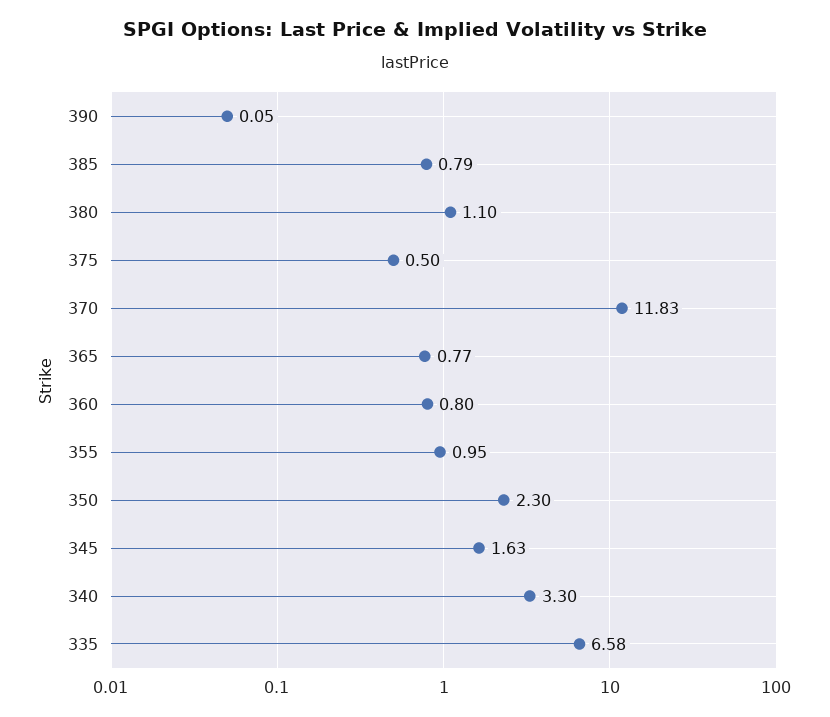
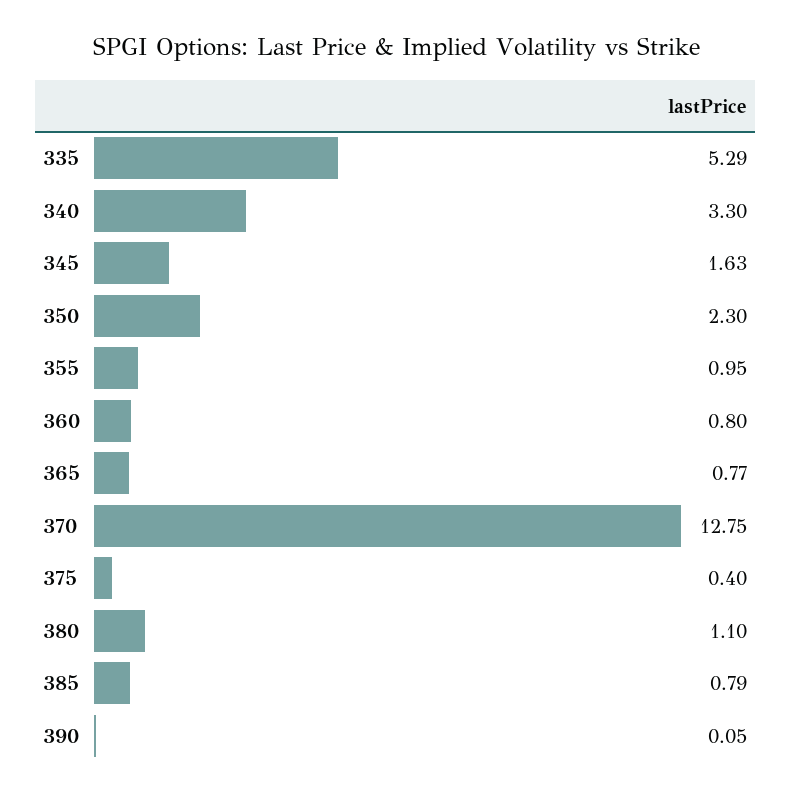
375: 0.5 -> 0.4
370: 11.83 -> 12.75
335: 6.58 -> 5.29

